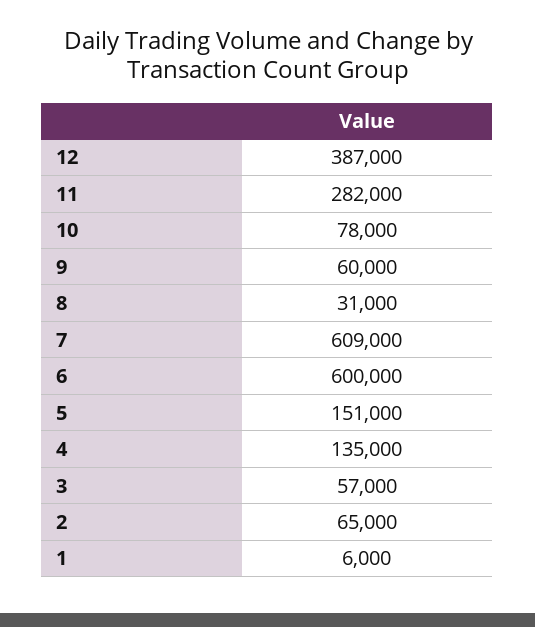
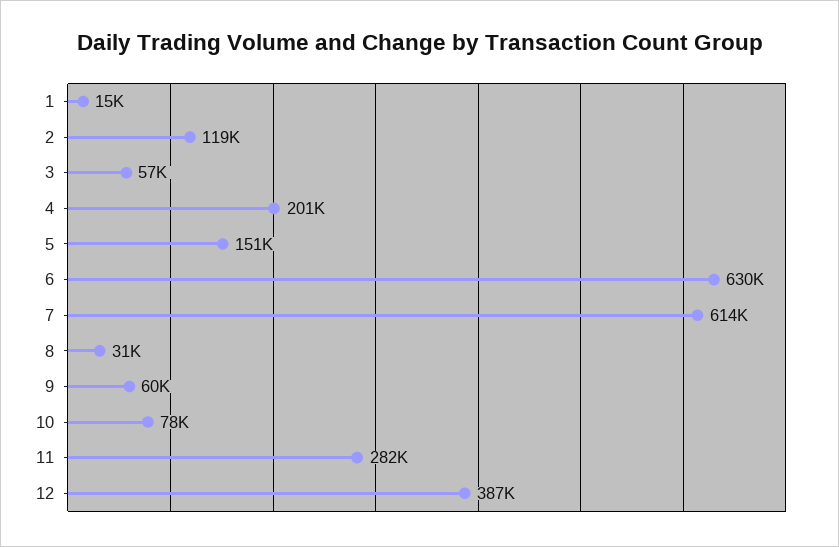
7: 609000 -> 614000
6: 600000 -> 630000
4: 135000 -> 201000
2: 65000 -> 119000
1: 6000 -> 15000

